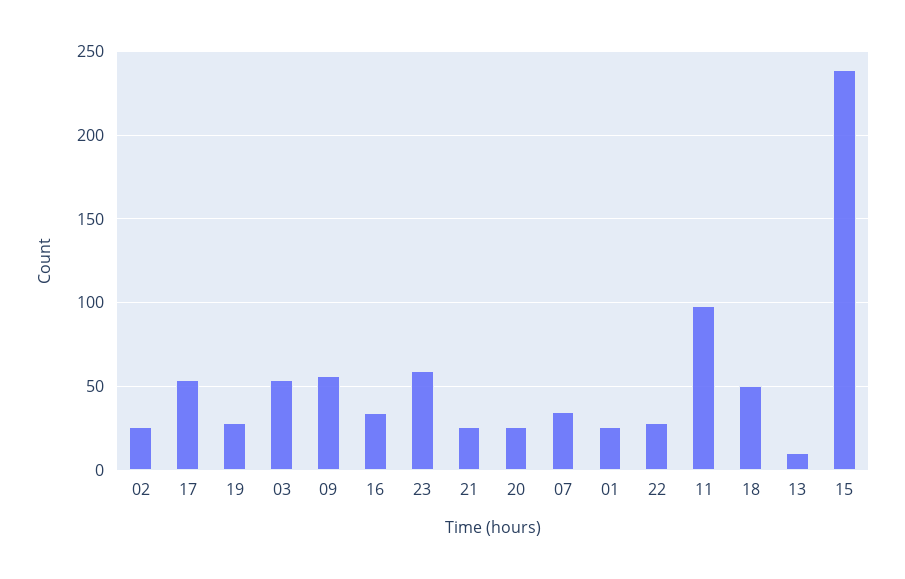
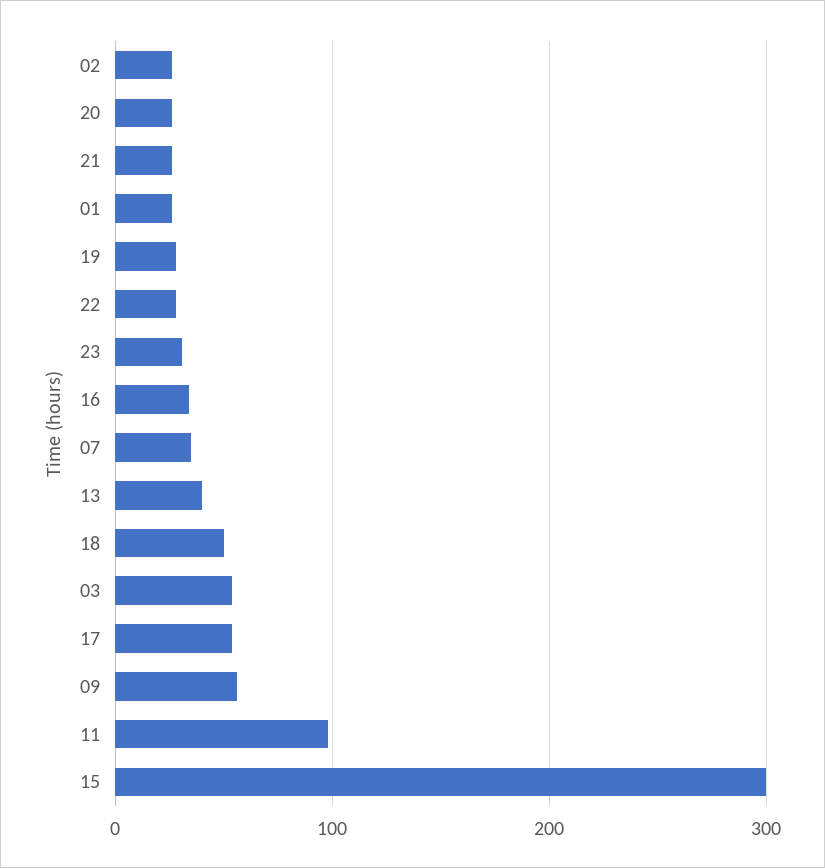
23: 60 -> 30
13: 10 -> 40
15: 240 -> 300

